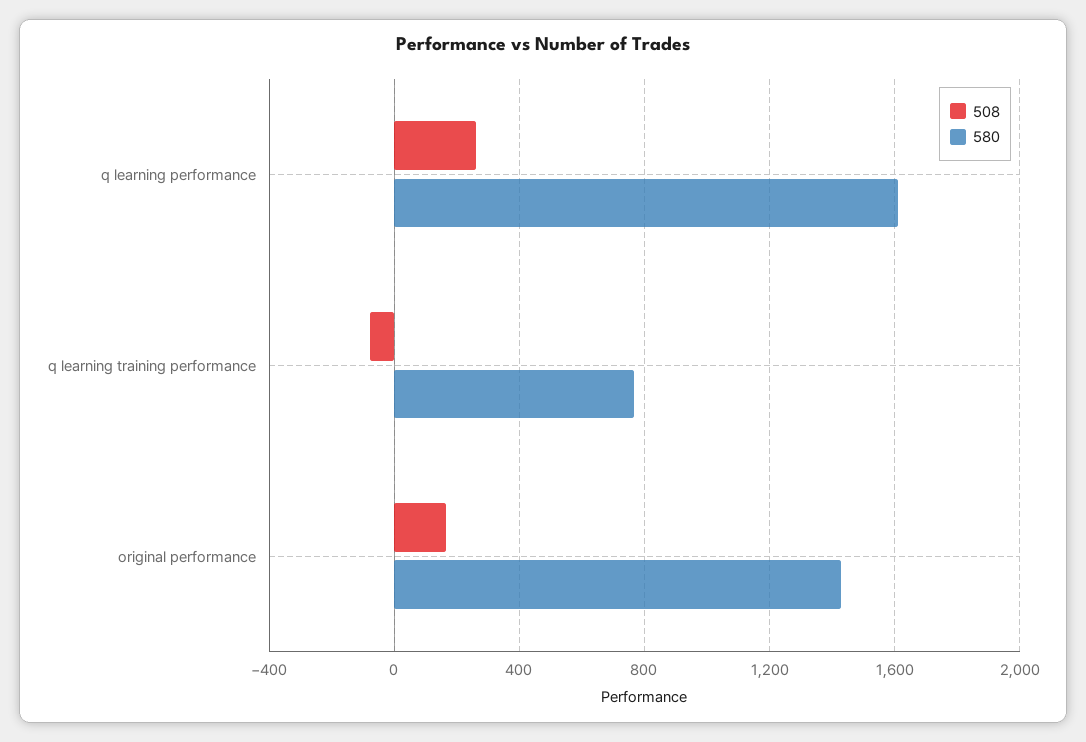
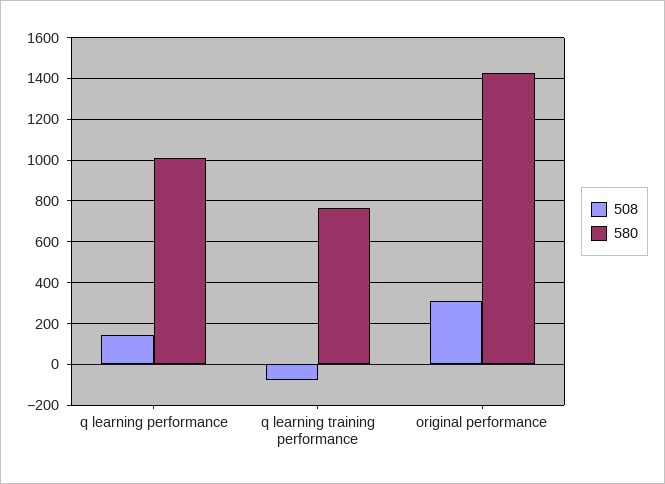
508, q learning performance: 250 -> 150
580, q learning performance: 1600 -> 1000
508, original performance: 150 -> 300

